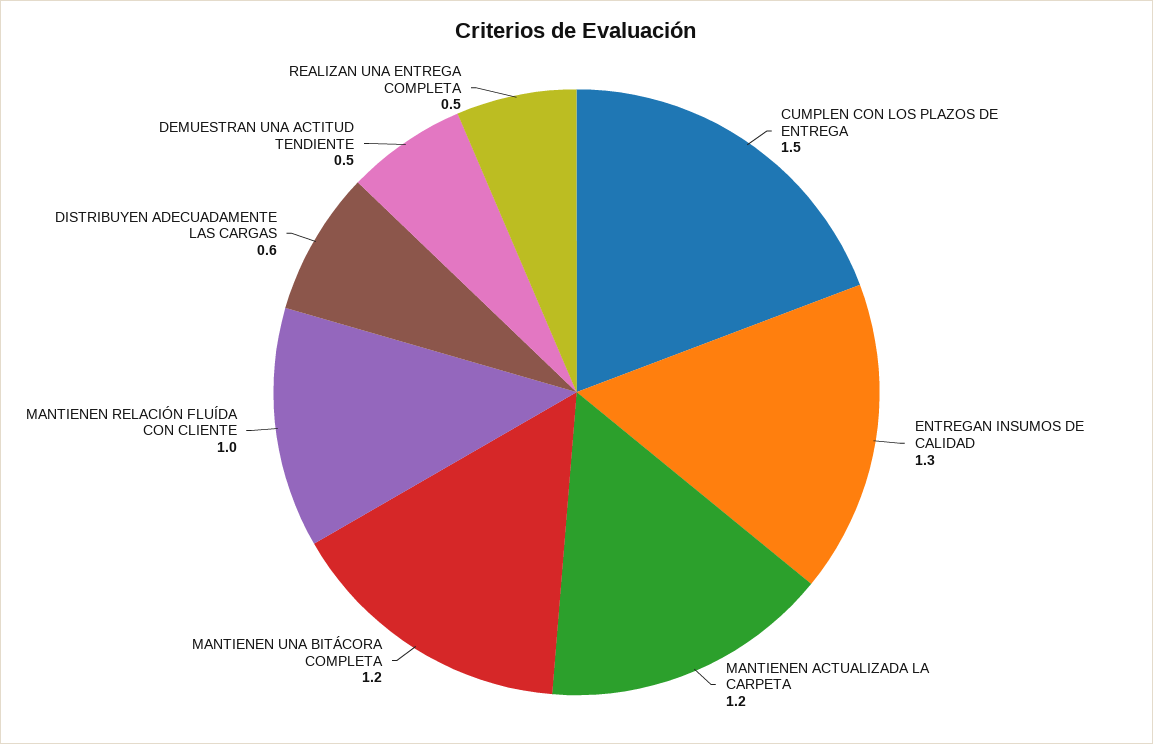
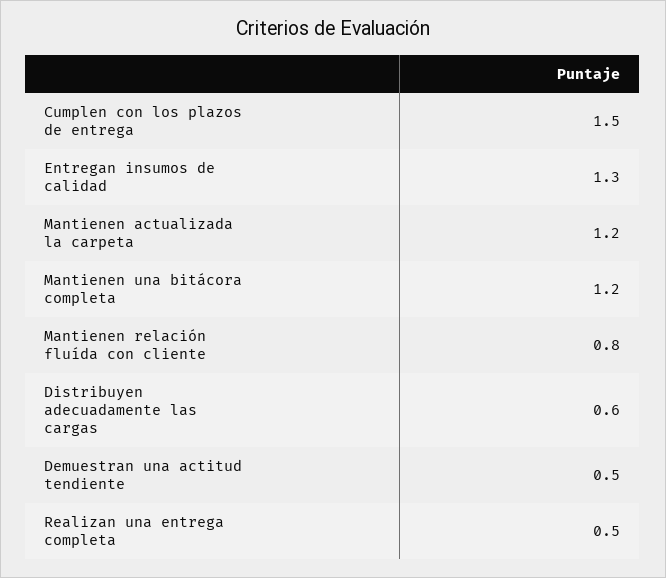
MANTIENEN RELACIÓN FLUÍDA CON CLIENTE: 1 -> 0.8

